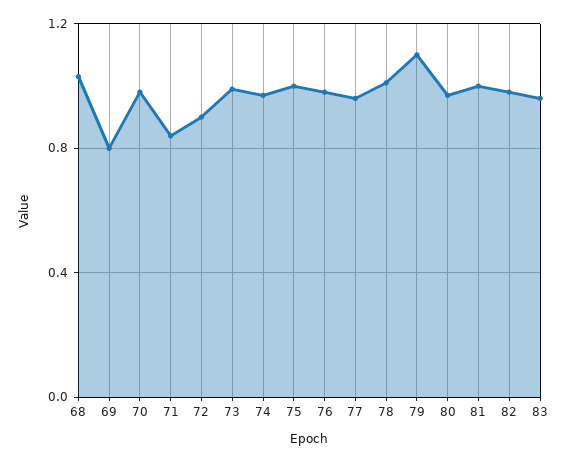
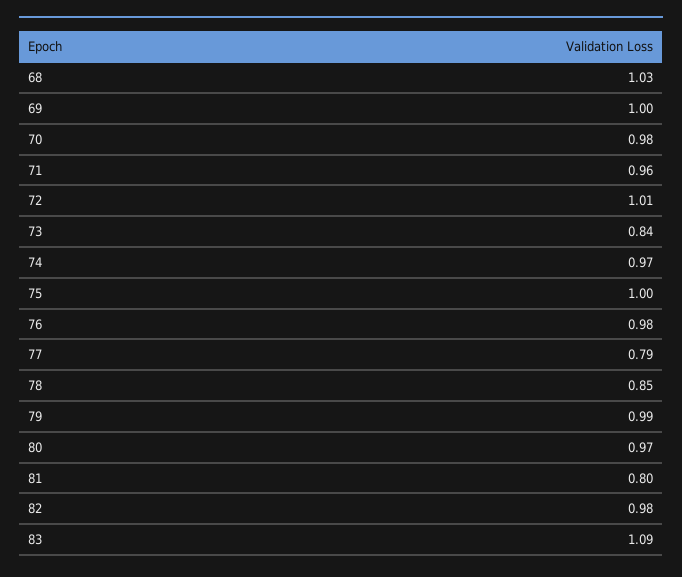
69: 0.8 -> 1
71: 0.85 -> 0.96
72: 0.9 -> 1.01
73: 1 -> 0.84
77: 0.95 -> 0.79
78: 1 -> 0.85
79: 1.1 -> 0.99
81: 1 -> 0.8
83: 0.95 -> 1.09

